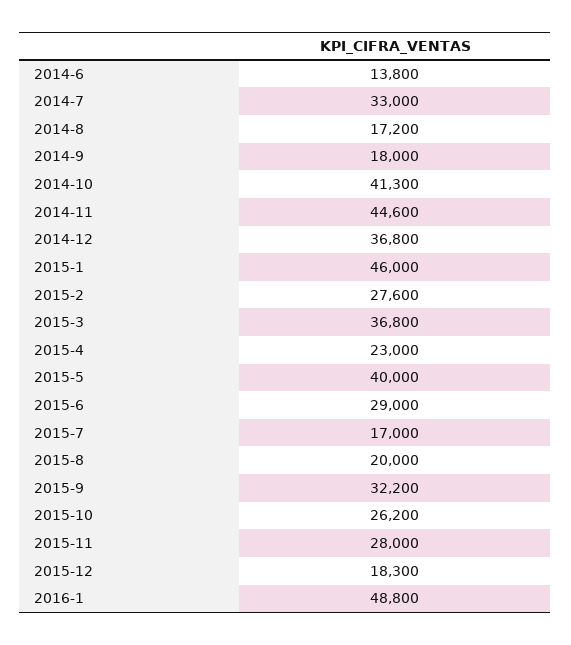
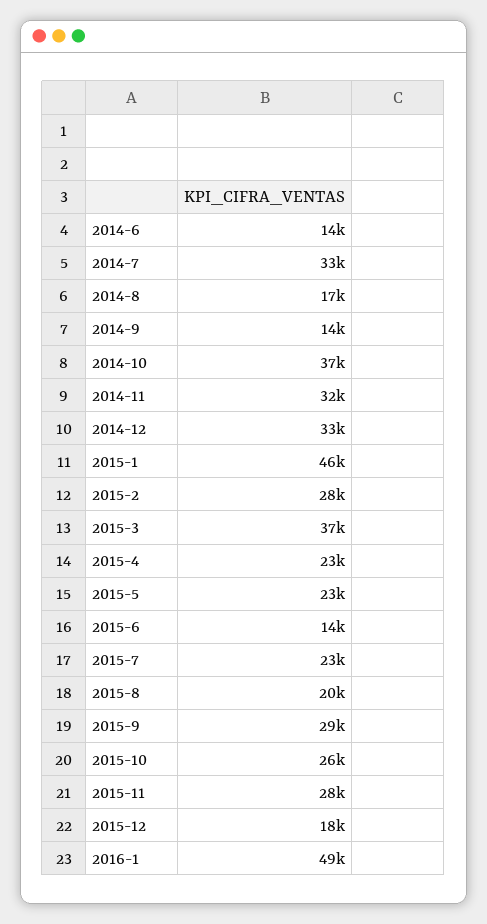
2014-9: 18000 -> 14000
2014-10: 41300 -> 37000
2014-11: 44600 -> 32000
2014-12: 36800 -> 33000
2015-5: 40000 -> 23000
2015-6: 29000 -> 14000
2015-7: 17000 -> 23000
2015-9: 32200 -> 29000

